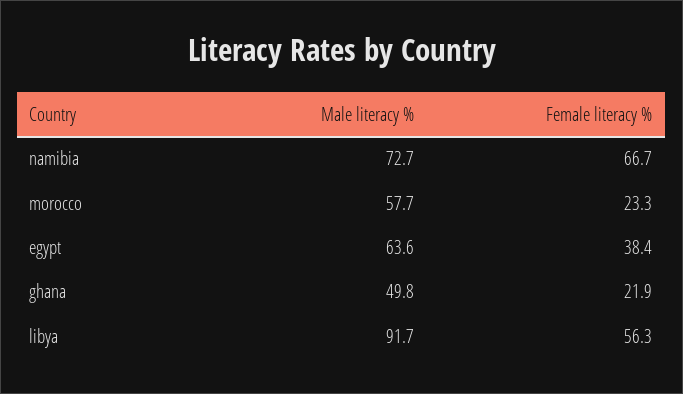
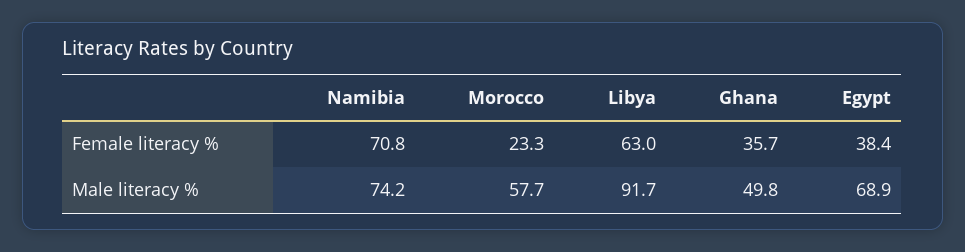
Male literacy %, namibia: 72.7 -> 74.2
Female literacy %, namibia: 66.7 -> 70.8
Male literacy %, egypt: 63.6 -> 68.9
Female literacy %, ghana: 21.9 -> 35.7
Female literacy %, libya: 56.3 -> 63

